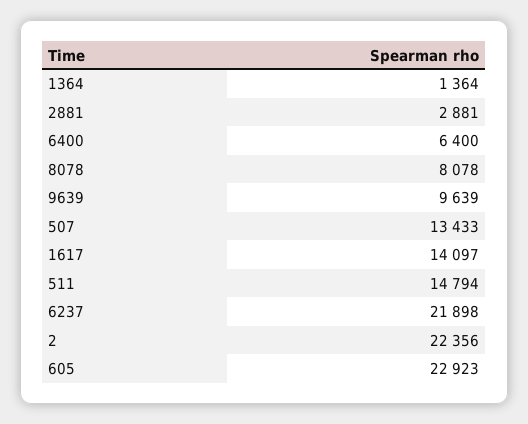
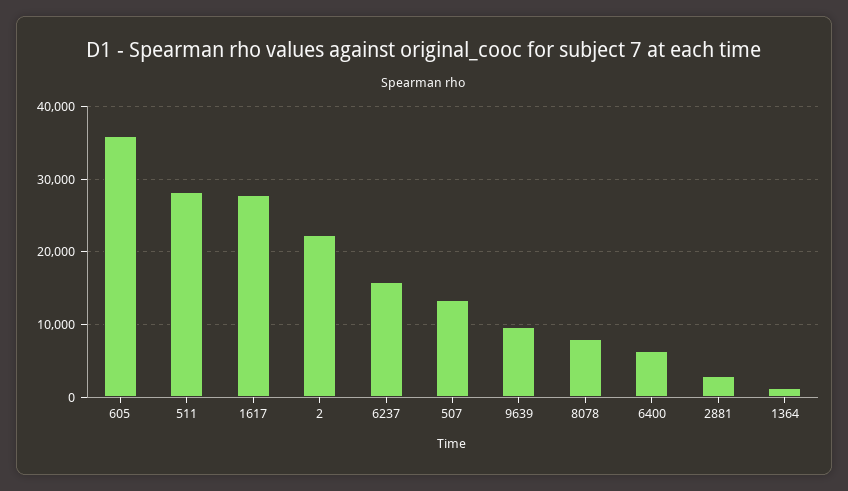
1617: 14097 -> 28000
511: 14794 -> 28000
6237: 21898 -> 16000
605: 22923 -> 36000

